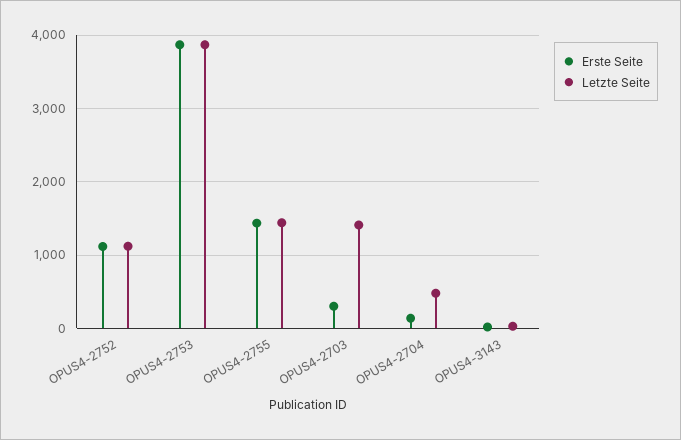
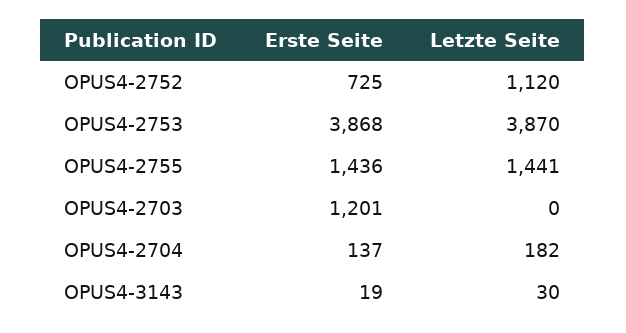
Erste Seite, OPUS4-2752: 1100 -> 725
Erste Seite, OPUS4-2703: 300 -> 1201
Letzte Seite, OPUS4-2703: 1400 -> 0
Letzte Seite, OPUS4-2704: 500 -> 182

